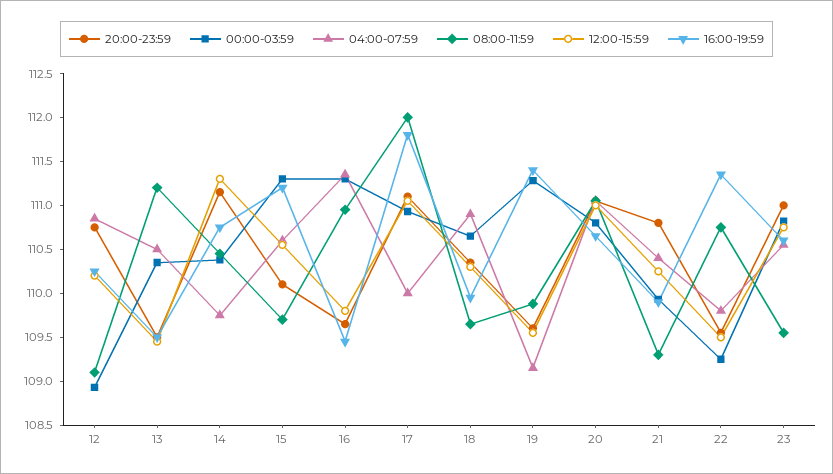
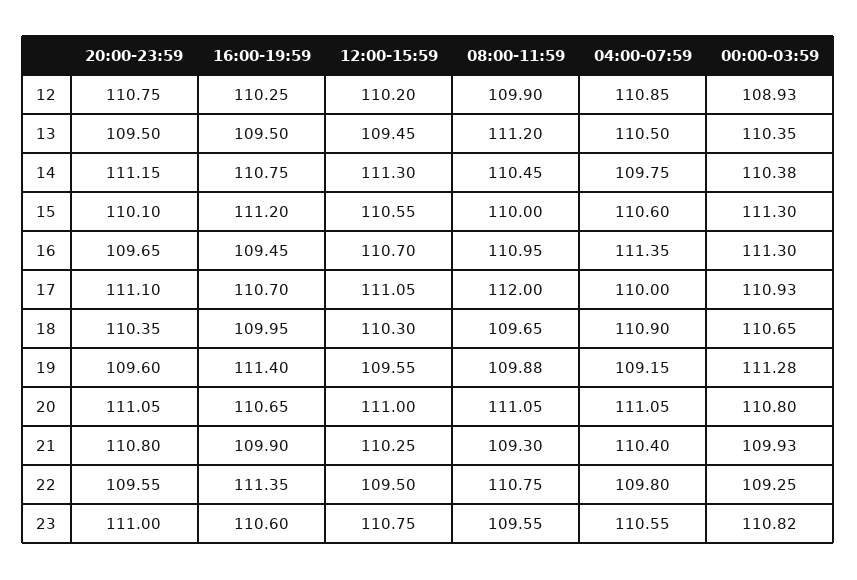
08:00-11:59, 12: 109.1 -> 109.9
08:00-11:59, 15: 109.7 -> 110
12:00-15:59, 16: 109.8 -> 110.7
16:00-19:59, 17: 111.8 -> 110.7

